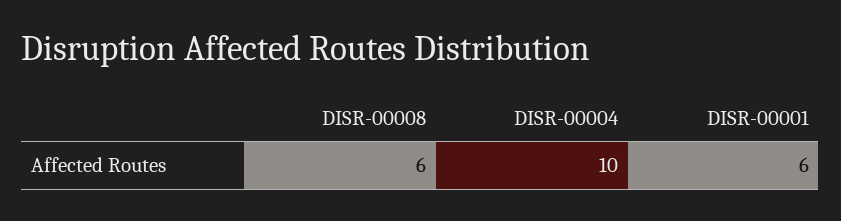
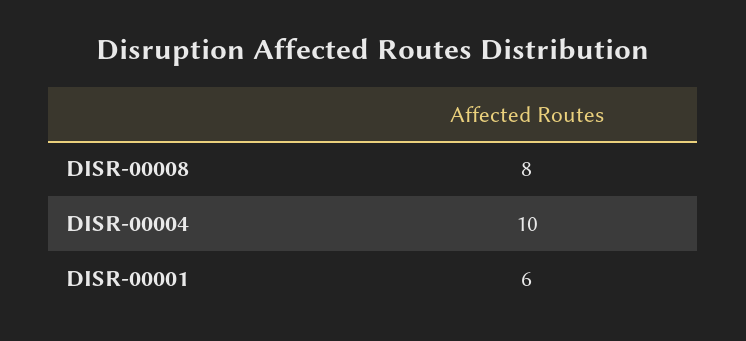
DISR-00008: 6 -> 8

